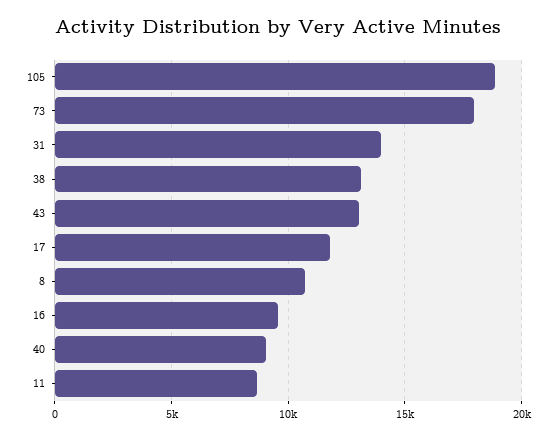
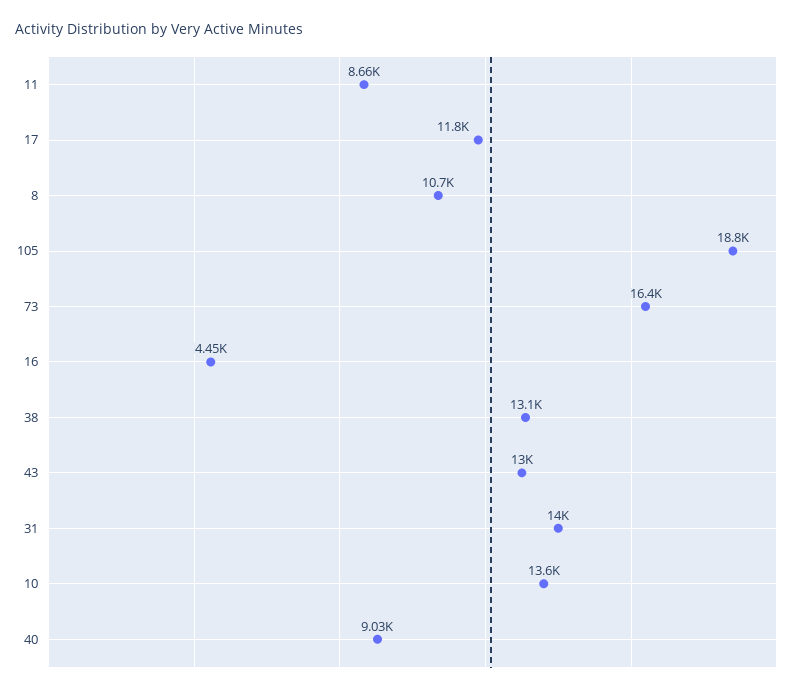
73: 18000 -> 16400
16: 9500 -> 4450
10: none -> 13600

